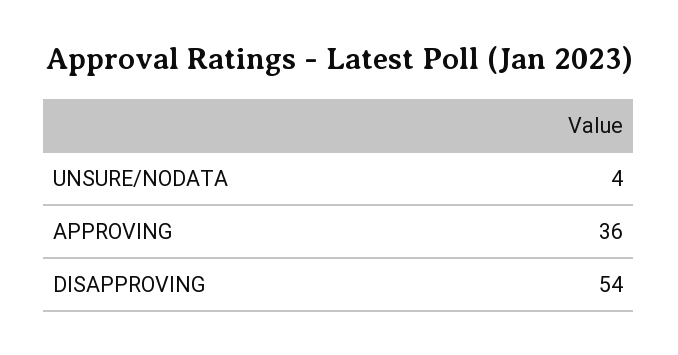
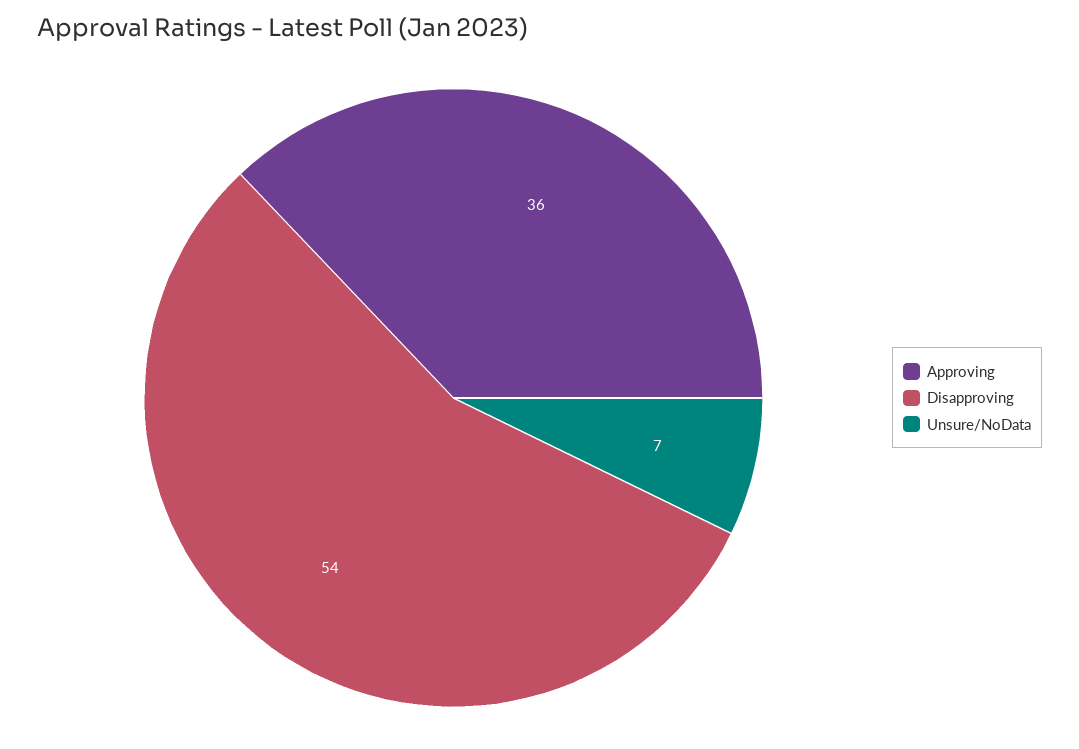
UNSURE/NODATA: 4 -> 7

